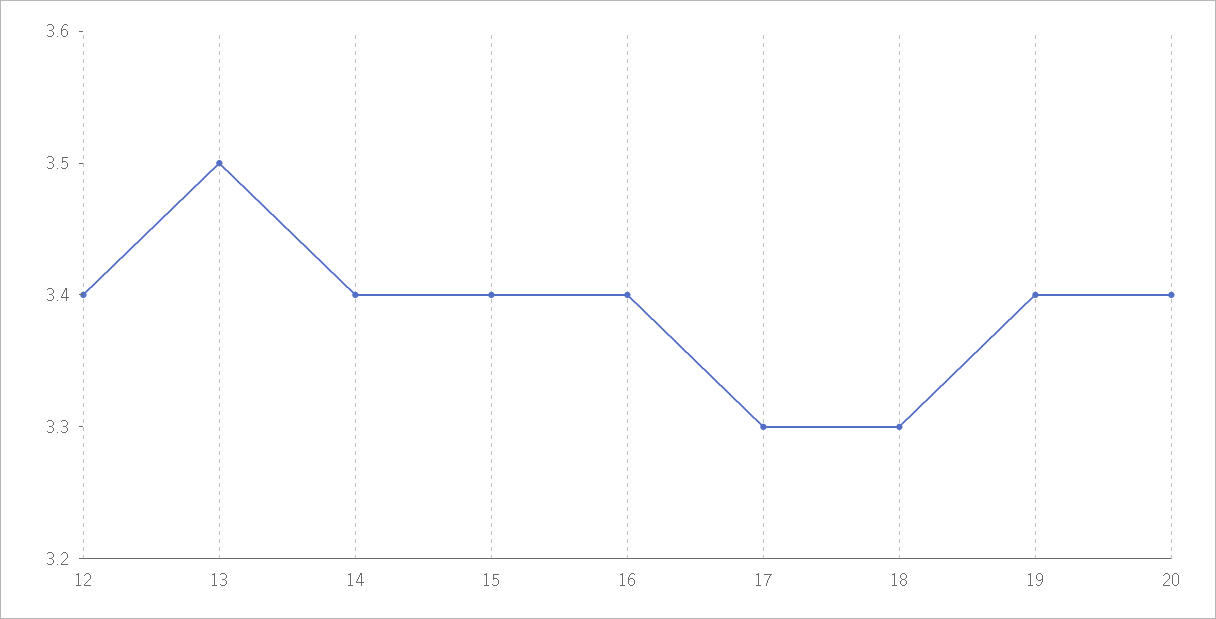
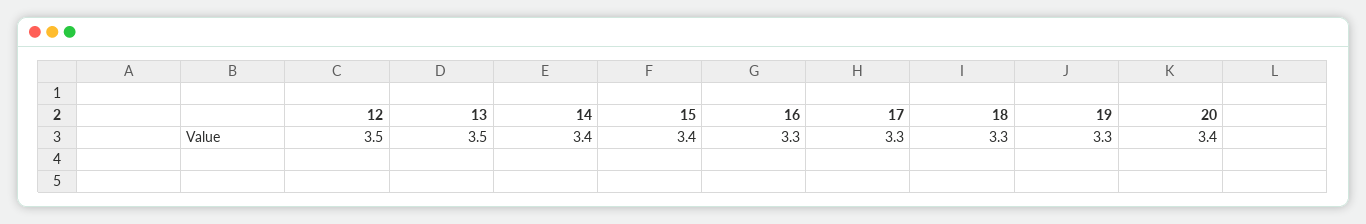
12: 3.4 -> 3.5
16: 3.4 -> 3.3
19: 3.4 -> 3.3

